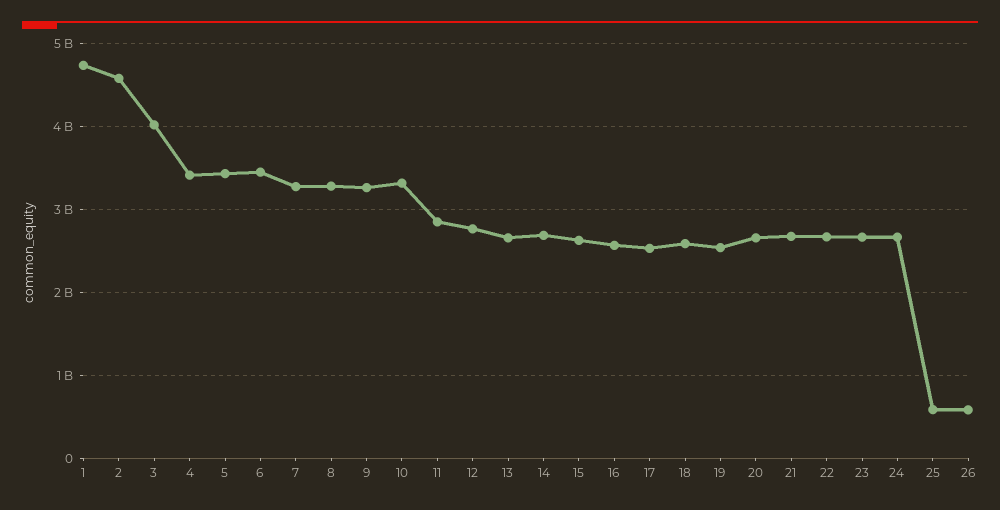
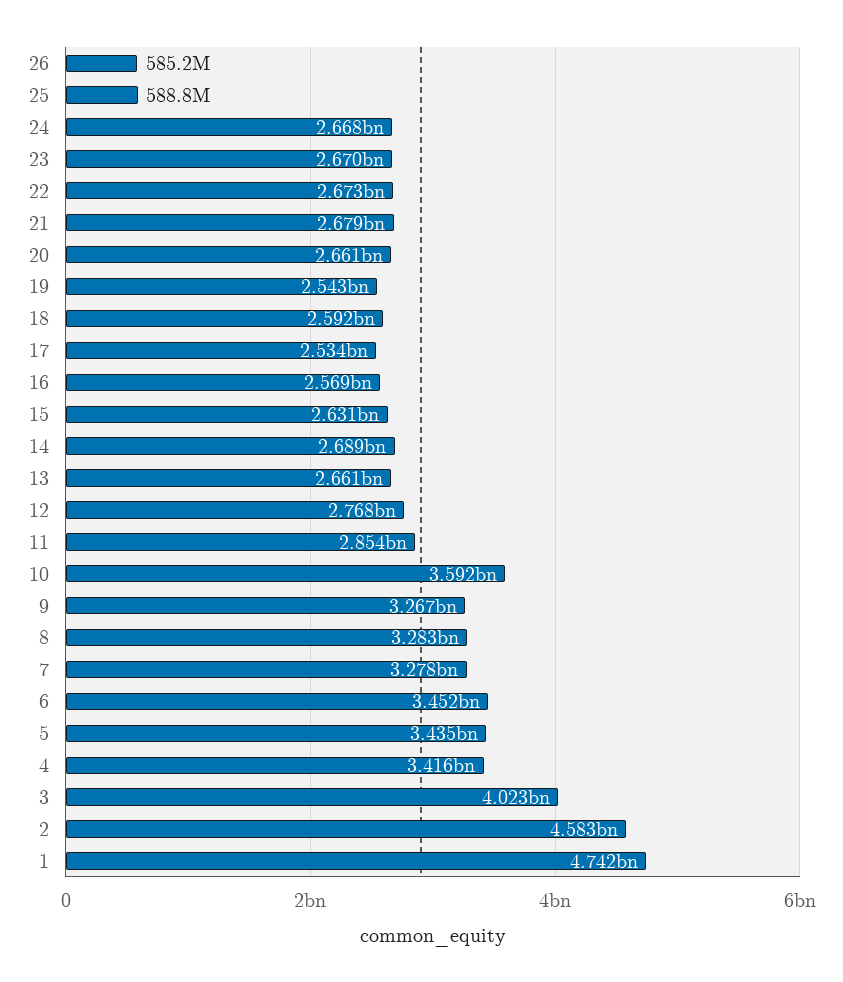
10: 3300000000 -> 3592000000

